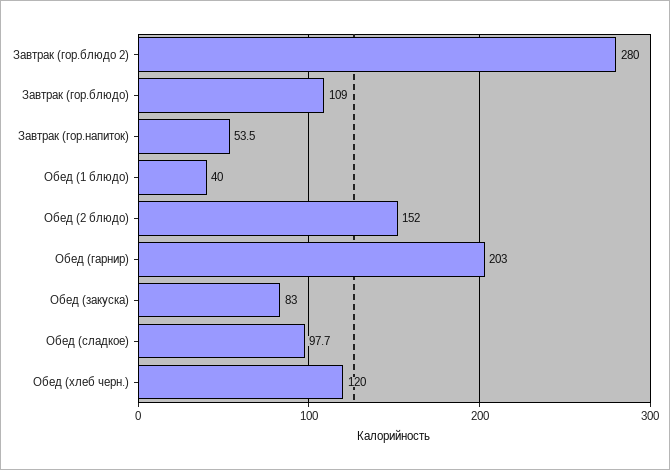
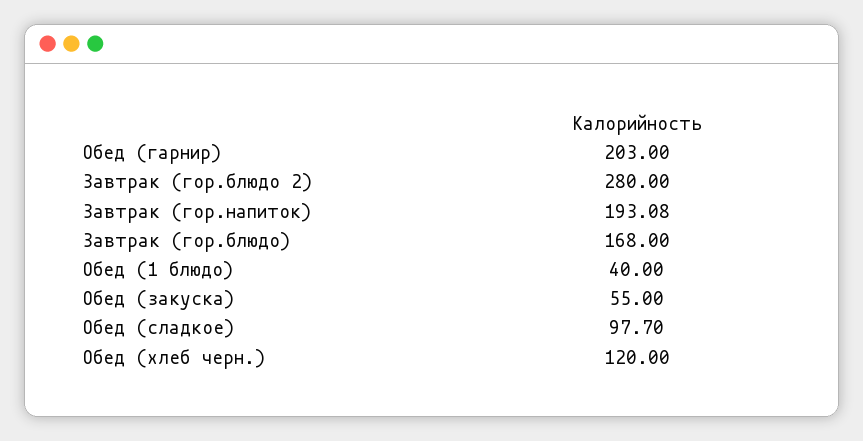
Завтрак (гор.блюдо): 109 -> 168
Завтрак (гор.напиток): 53.5 -> 193.08
Обед (2 блюдо): 152 -> none
Обед (закуска): 83 -> 55

